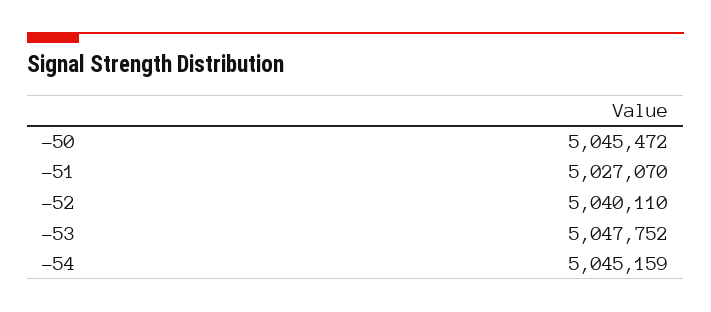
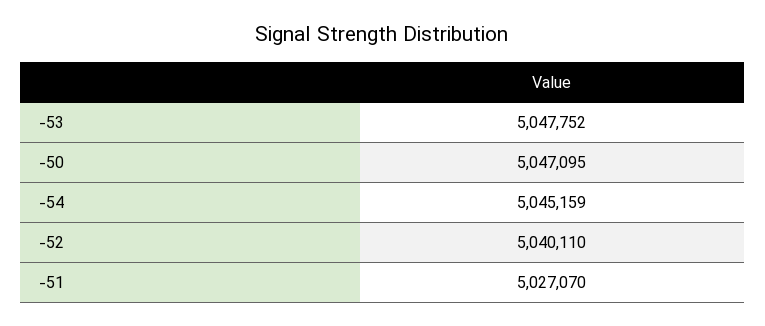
-50: 5045472 -> 5047095

